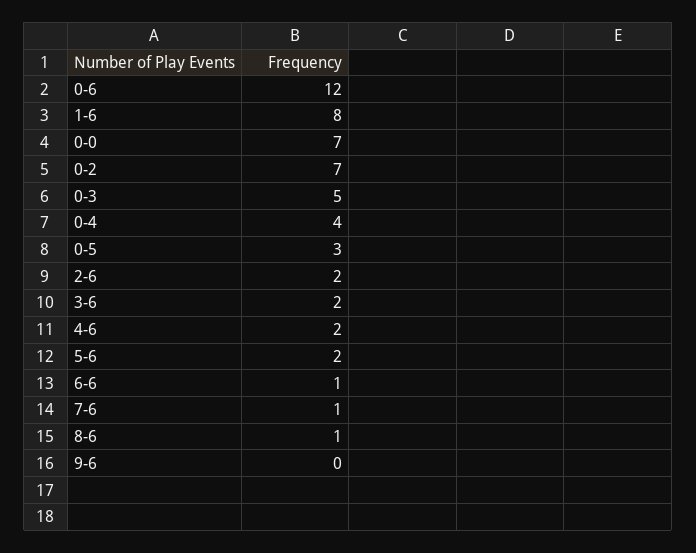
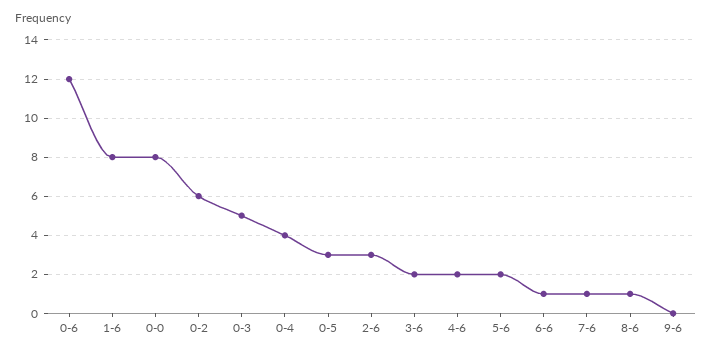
0-0: 7 -> 8
0-2: 7 -> 6
2-6: 2 -> 3

